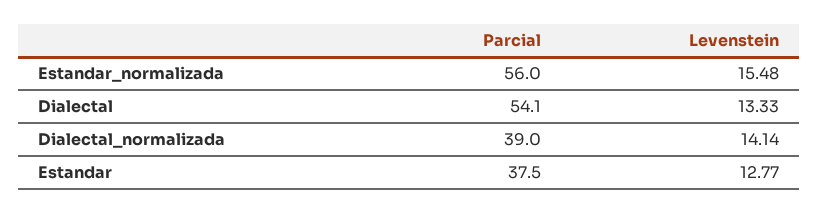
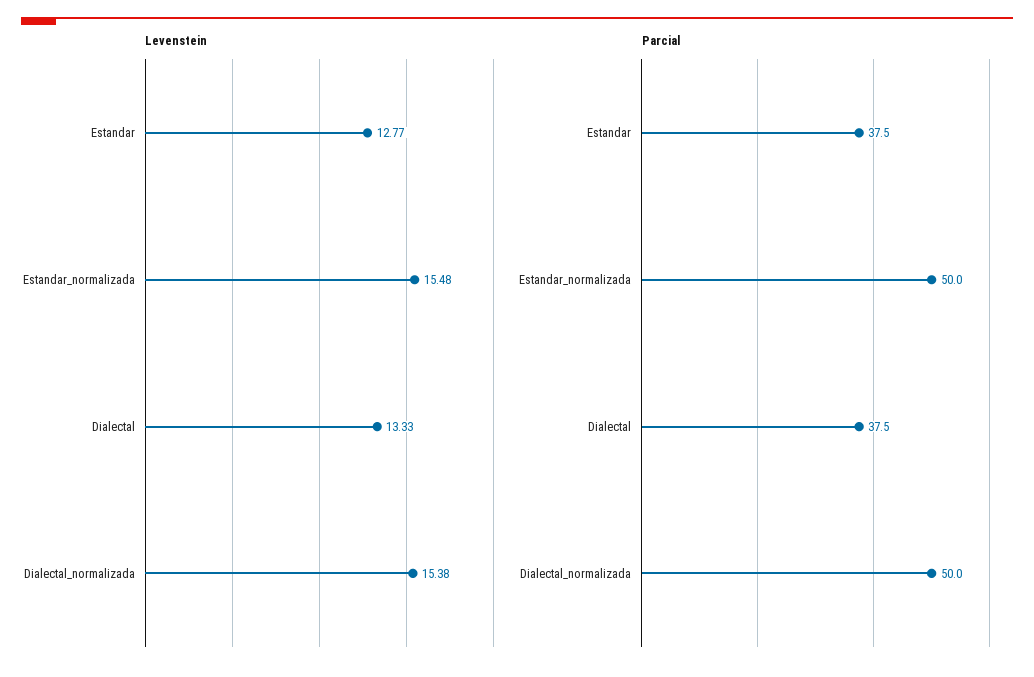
Parcial, Estandar_normalizada: 56 -> 50
Parcial, Dialectal: 54.1 -> 37.5
Parcial, Dialectal_normalizada: 39 -> 50
Levenstein, Dialectal_normalizada: 14.14 -> 15.38

